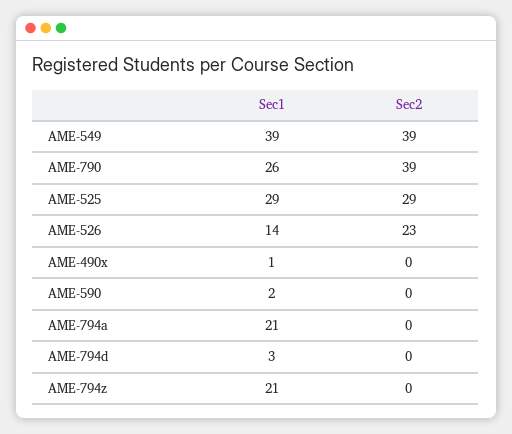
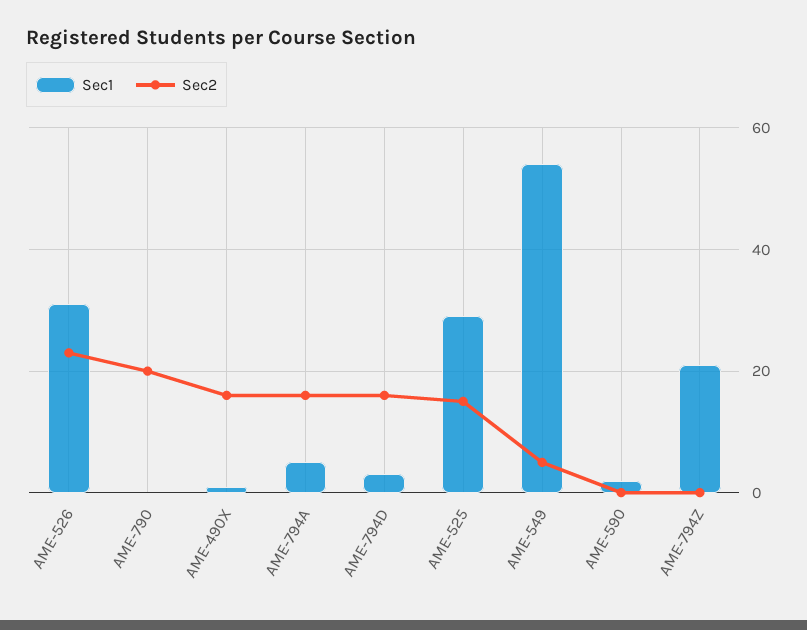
Sec1, AME-549: 39 -> 55
Sec2, AME-549: 39 -> 5
Sec1, AME-790: 26 -> 0
Sec2, AME-790: 39 -> 20
Sec2, AME-525: 29 -> 15
Sec1, AME-526: 14 -> 30
Sec2, AME-490x: 0 -> 15
Sec1, AME-794a: 21 -> 5
Sec2, AME-794a: 0 -> 15
Sec2, AME-794d: 0 -> 15

